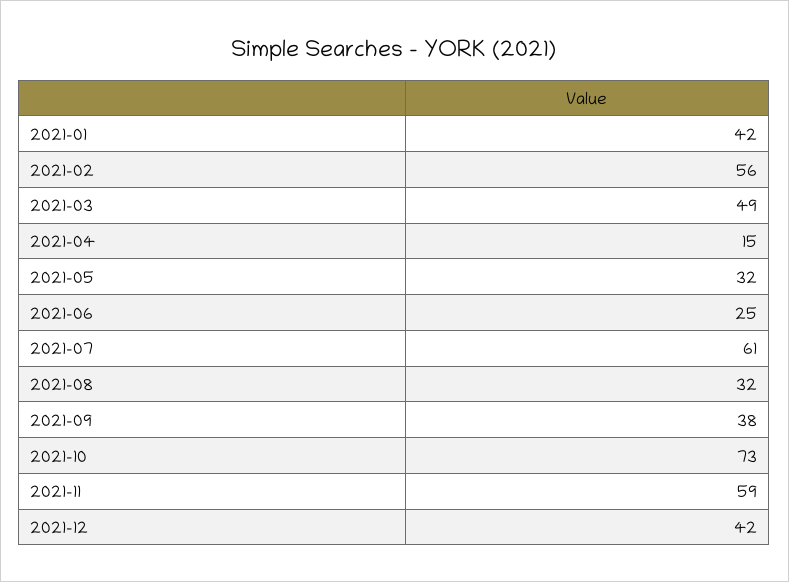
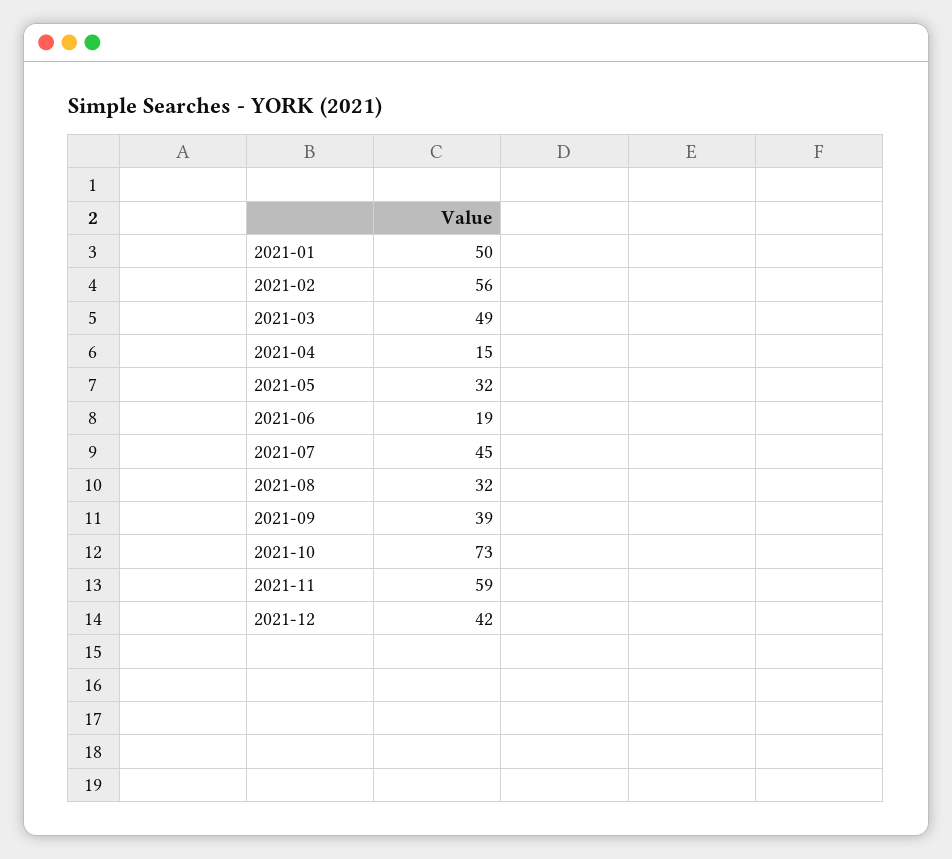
2021-01: 42 -> 50
2021-06: 25 -> 19
2021-07: 61 -> 45
2021-09: 38 -> 39

